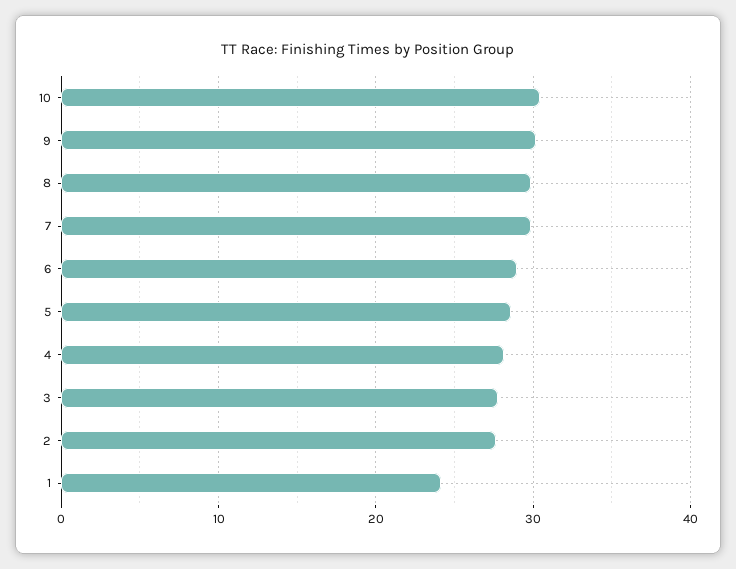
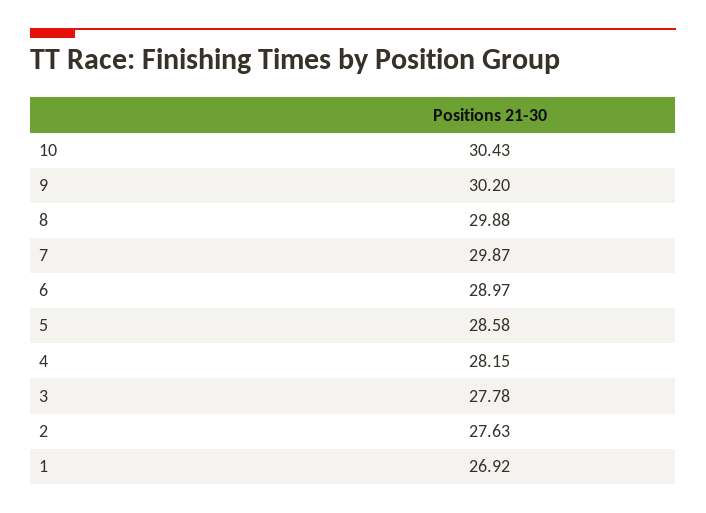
1: 24 -> 26.92

